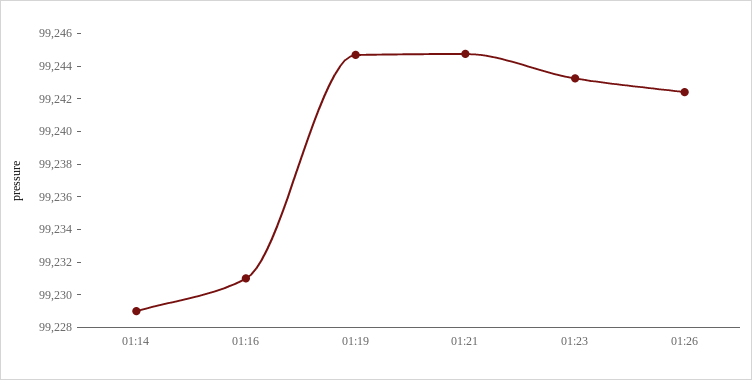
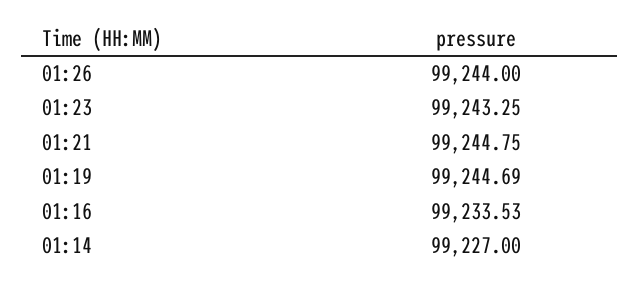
01:14: 99229 -> 99227
01:16: 99231 -> 99233.53
01:26: 99242.5 -> 99244

